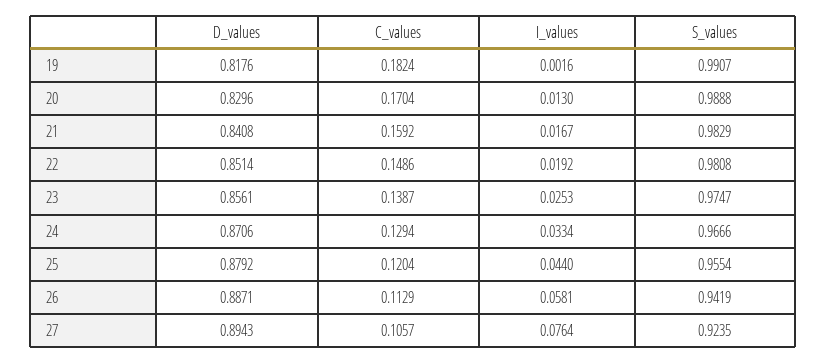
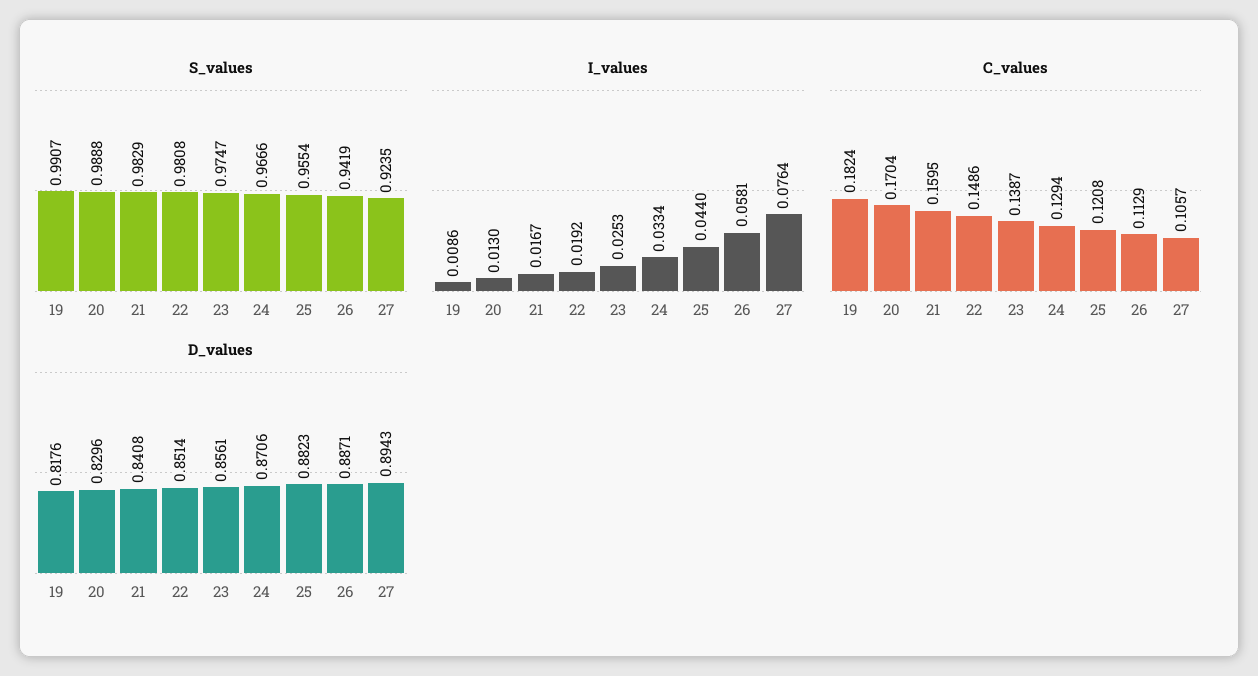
I_values, 19: 0.0016 -> 0.0086
C_values, 21: 0.1592 -> 0.1595
D_values, 25: 0.8792 -> 0.8823
C_values, 25: 0.1204 -> 0.1208

